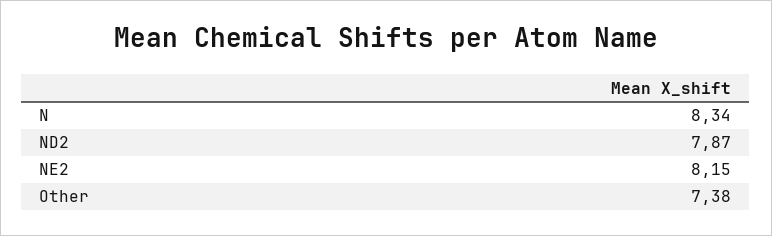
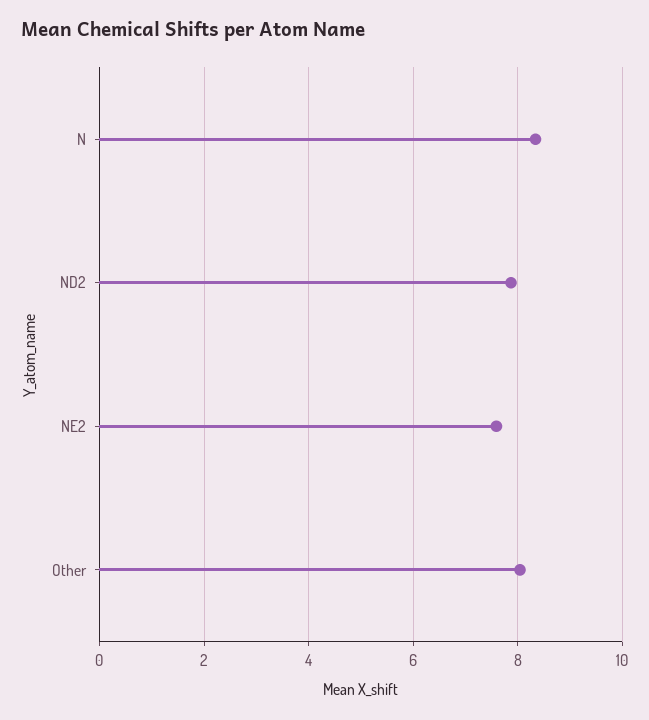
NE2: 8.15 -> 7.6
Other: 7.38 -> 8

